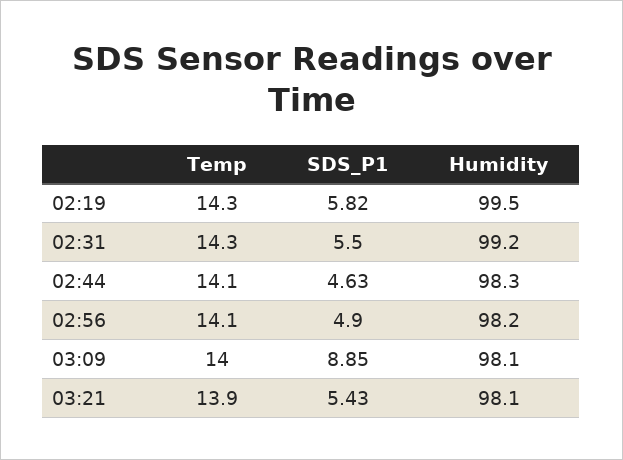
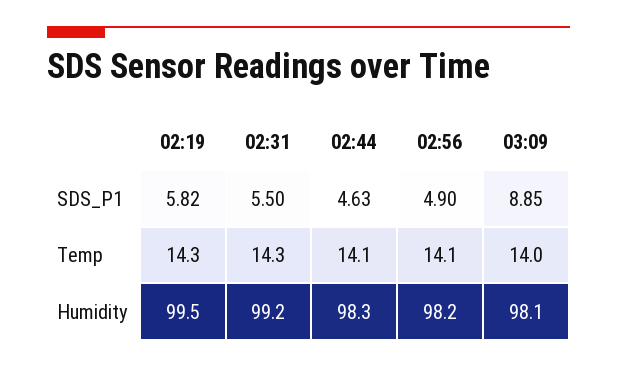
Temp, 03:21: 13.9 -> none
SDS_P1, 03:21: 5.43 -> none
Humidity, 03:21: 98.1 -> none

